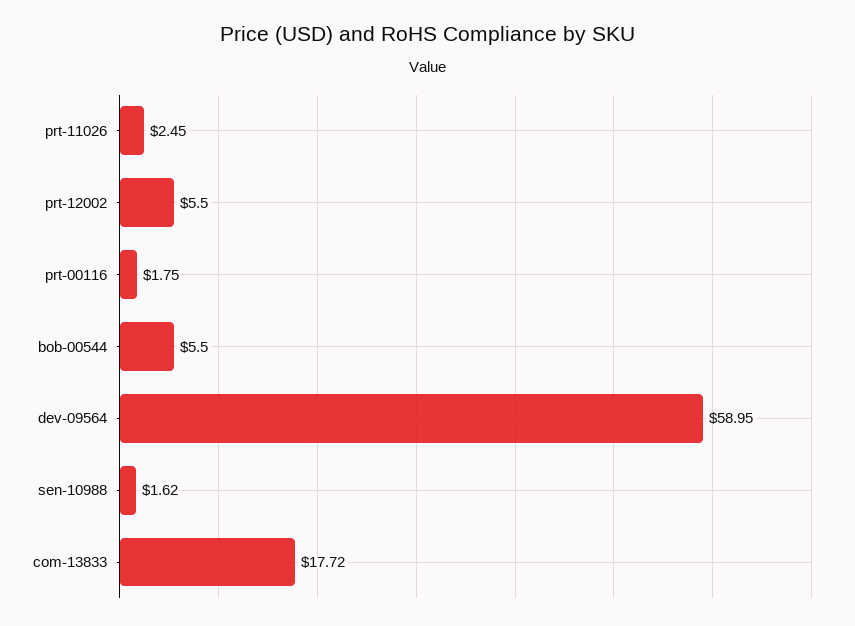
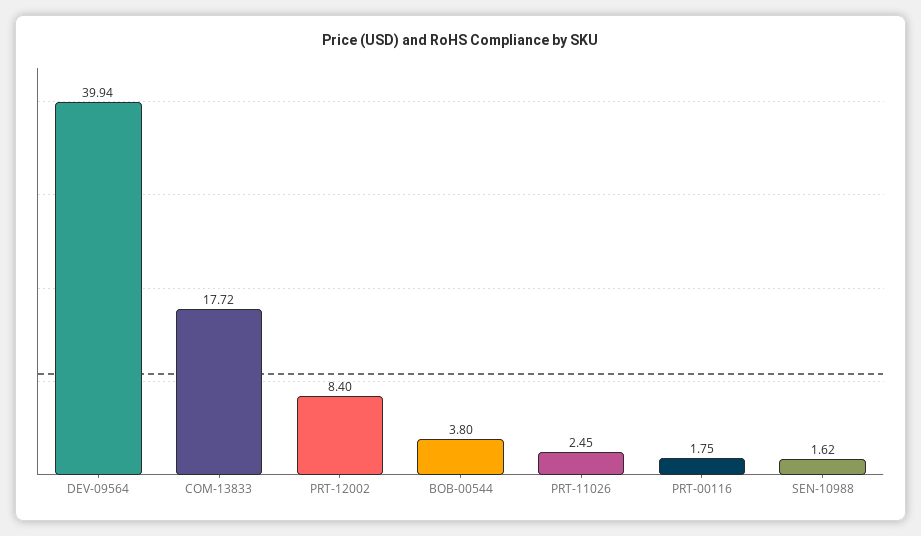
prt-12002: 5.5 -> 8.4
bob-00544: 5.5 -> 3.8
dev-09564: 58.95 -> 39.94

